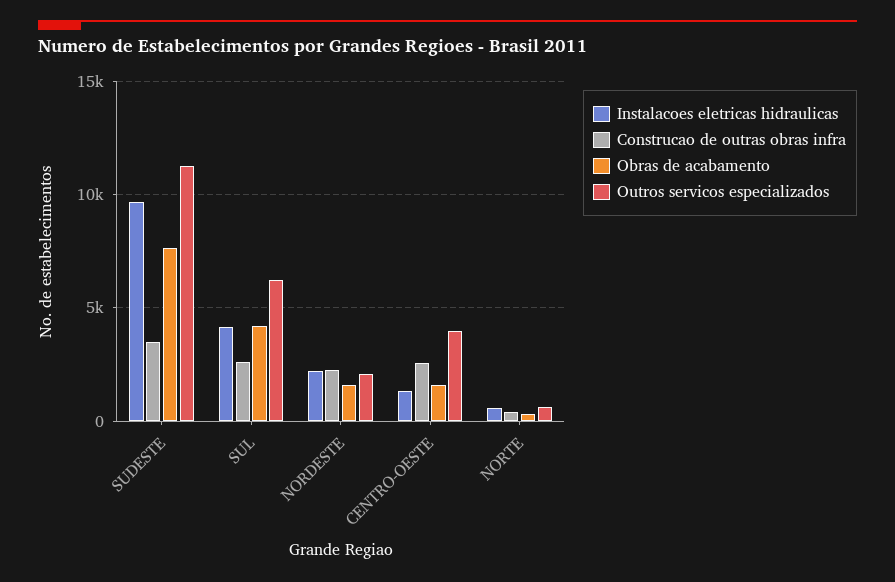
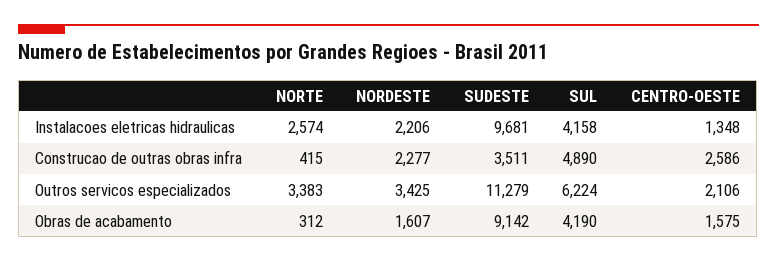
Obras de acabamento, SUDESTE: 7500 -> 9142
Construcao de outras obras infra, SUL: 2500 -> 4890
Outros servicos especializados, NORDESTE: 2000 -> 3425
Outros servicos especializados, CENTRO-OESTE: 4000 -> 2106
Instalacoes eletricas hidraulicas, NORTE: 500 -> 2574
Outros servicos especializados, NORTE: 500 -> 3383

